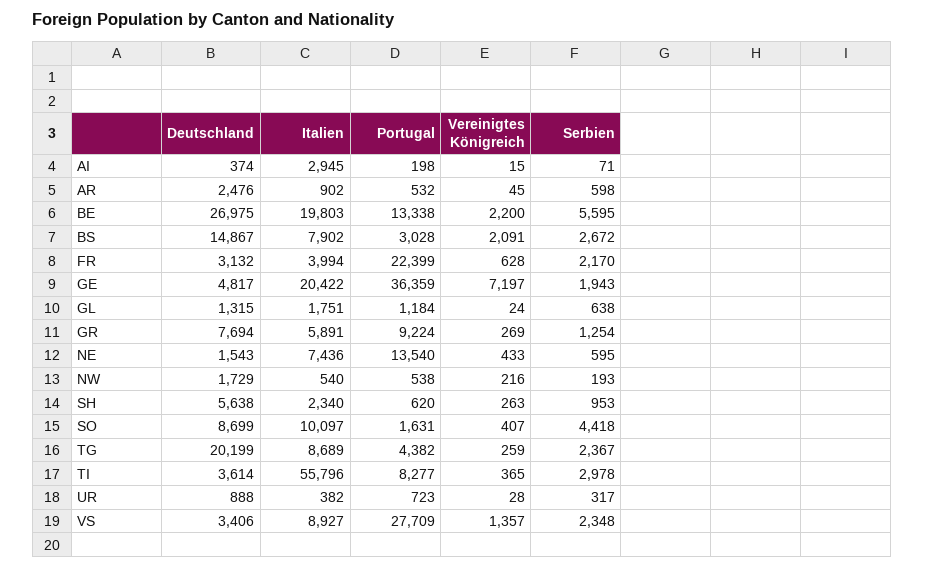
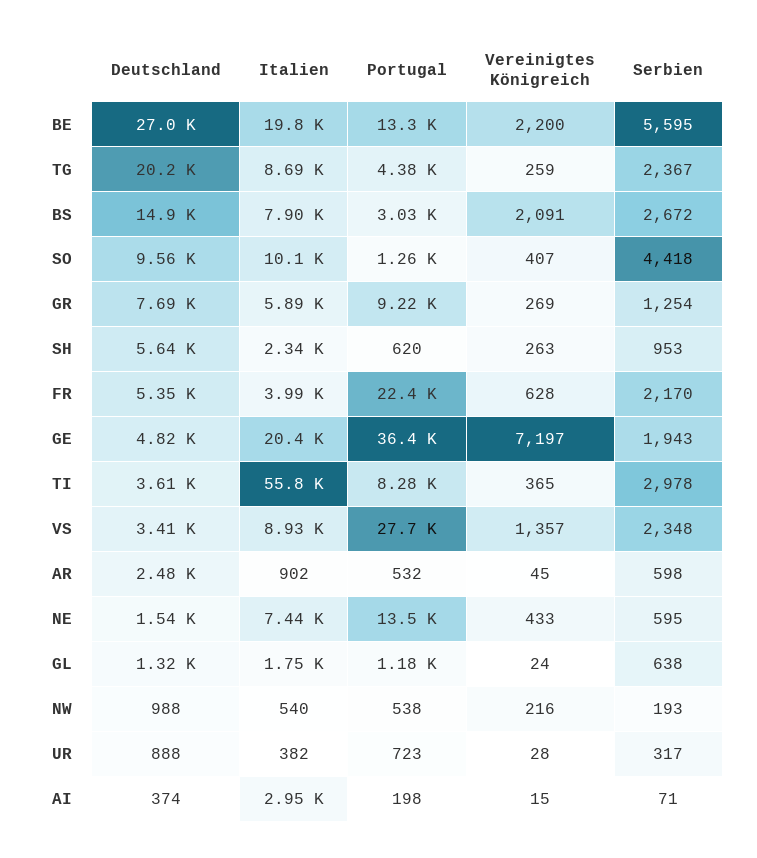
Deutschland, FR: 3132 -> 5350
Deutschland, NW: 1729 -> 988
Deutschland, SO: 8699 -> 9560
Portugal, SO: 1631 -> 1260

